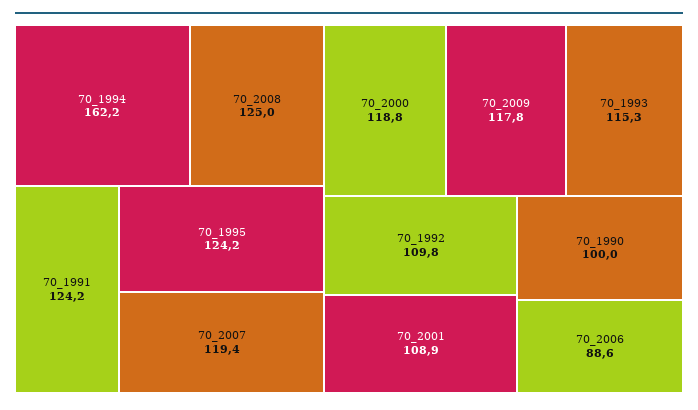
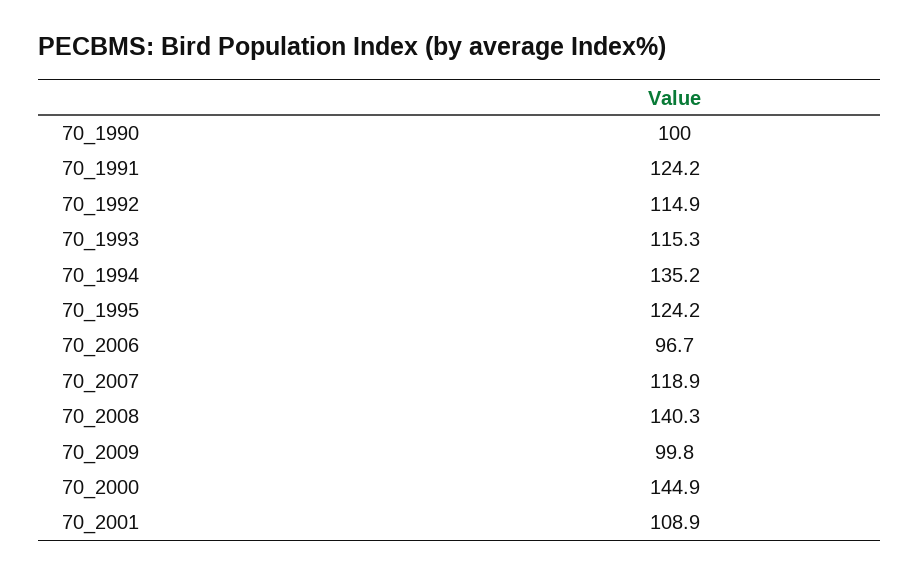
70_1994: 162.2 -> 135.2
70_2008: 125 -> 140.3
70_2007: 119.4 -> 118.9
70_2000: 118.8 -> 144.9
70_2009: 117.8 -> 99.8
70_1992: 109.8 -> 114.9
70_2006: 88.6 -> 96.7

